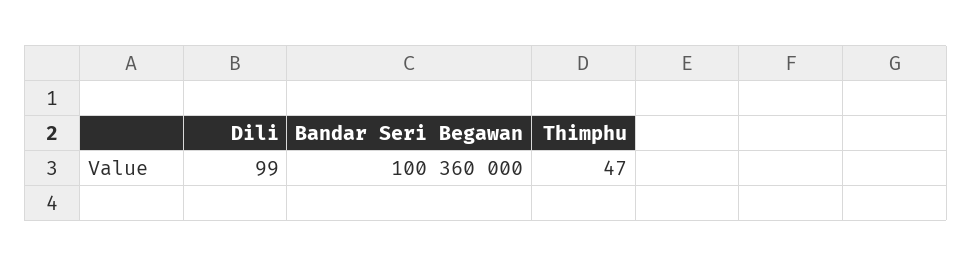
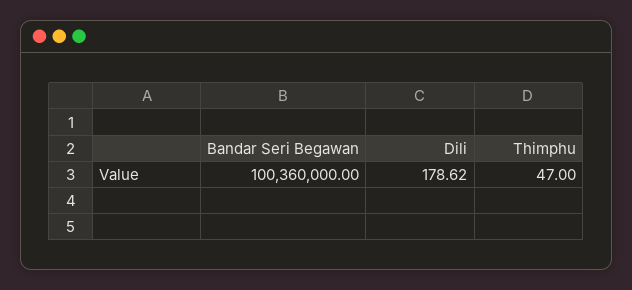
Dili: 99 -> 178.62

